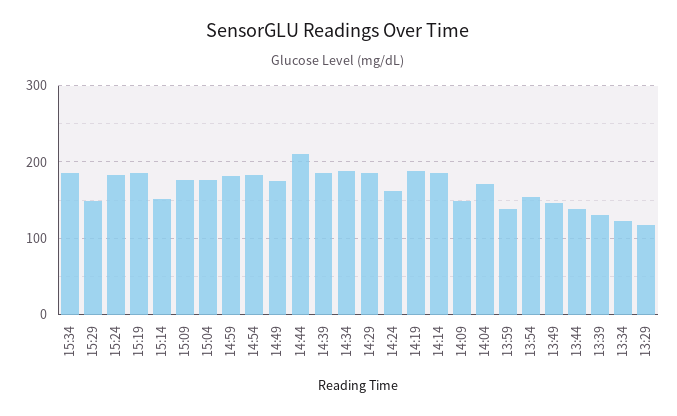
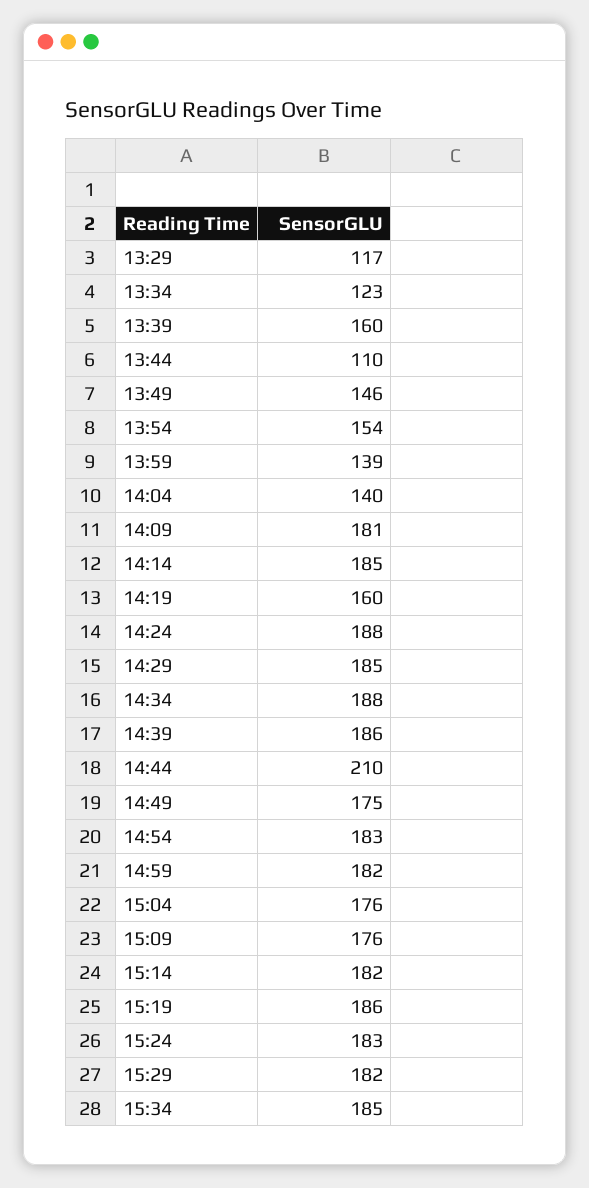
15:29: 150 -> 182
15:14: 150 -> 182
14:24: 160 -> 188
14:19: 190 -> 160
14:09: 150 -> 181
14:04: 170 -> 140
13:44: 140 -> 110
13:39: 130 -> 160

